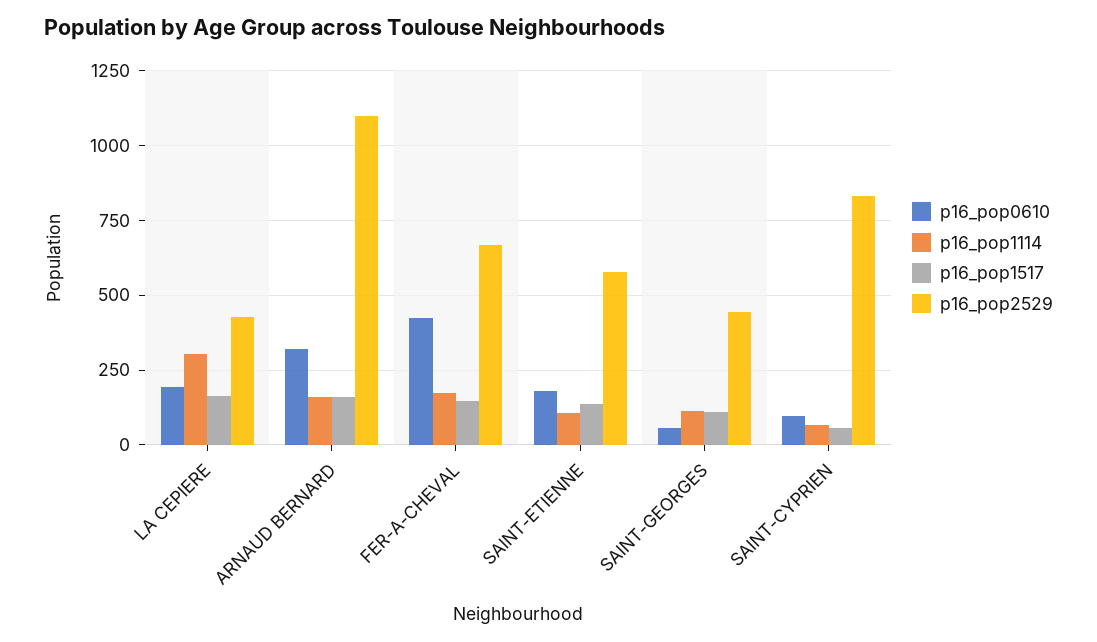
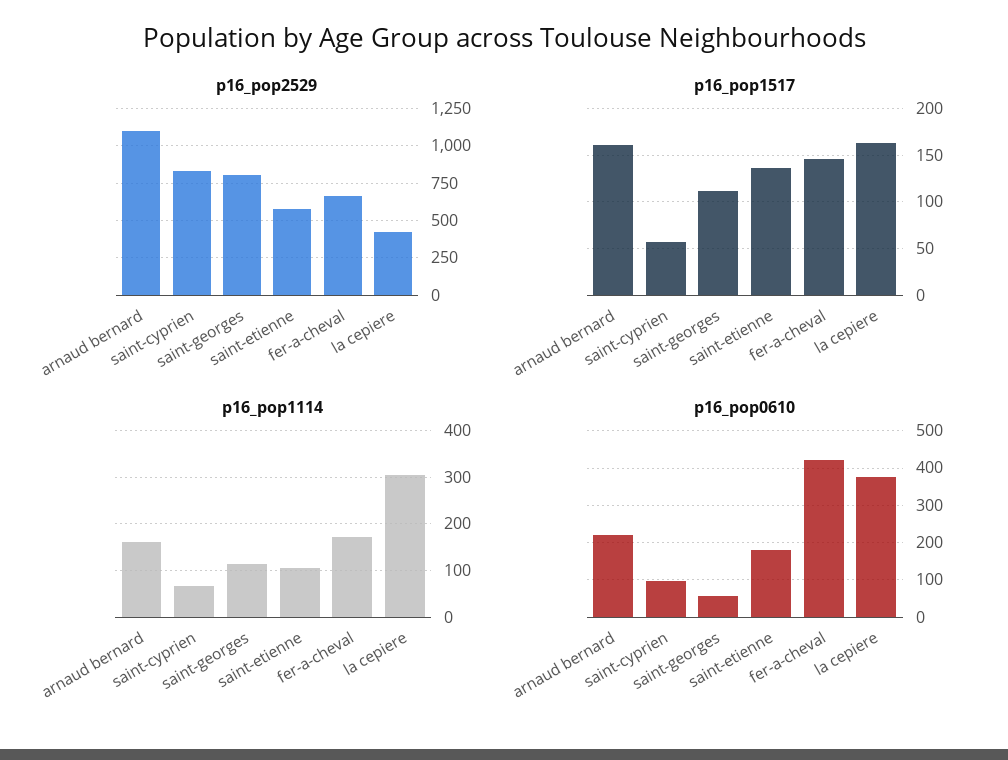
p16_pop0610, LA CEPIERE: 200 -> 380
p16_pop0610, ARNAUD BERNARD: 325 -> 220
p16_pop2529, SAINT-GEORGES: 450 -> 800

